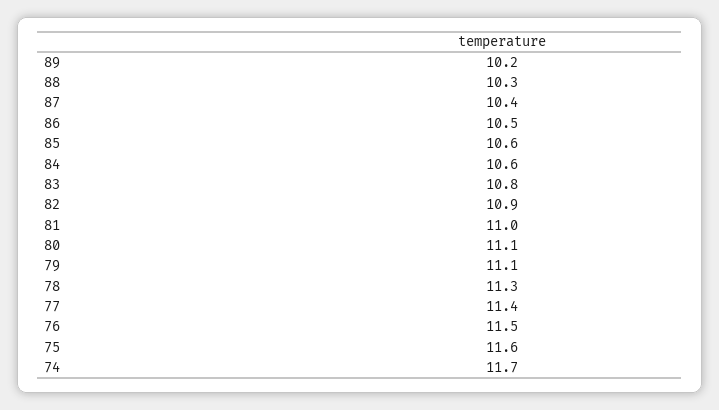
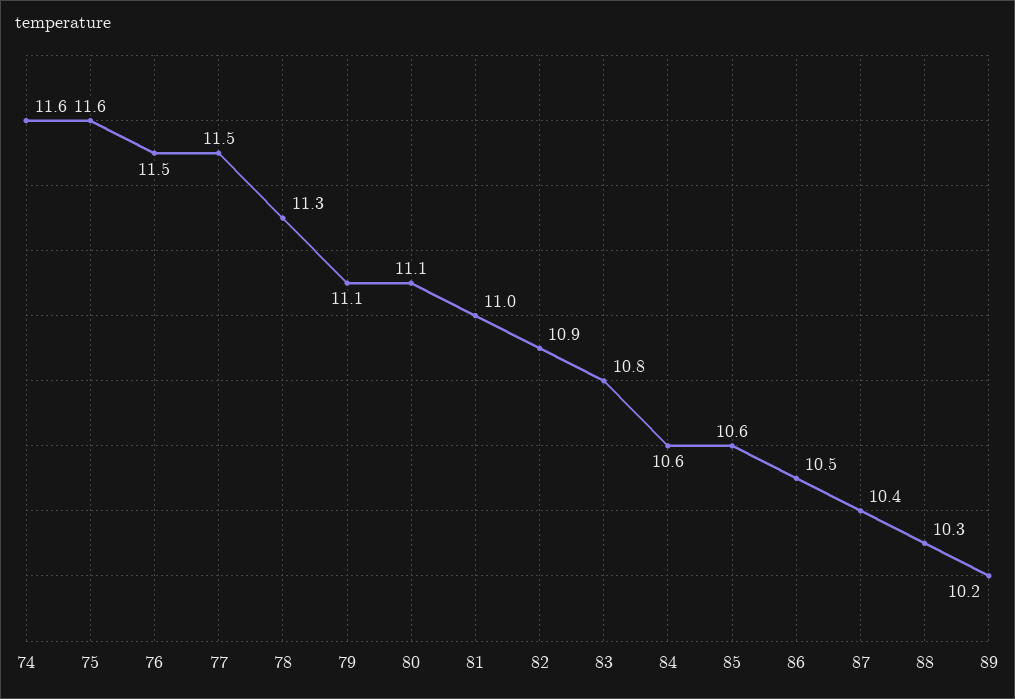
77: 11.4 -> 11.5
74: 11.7 -> 11.6

